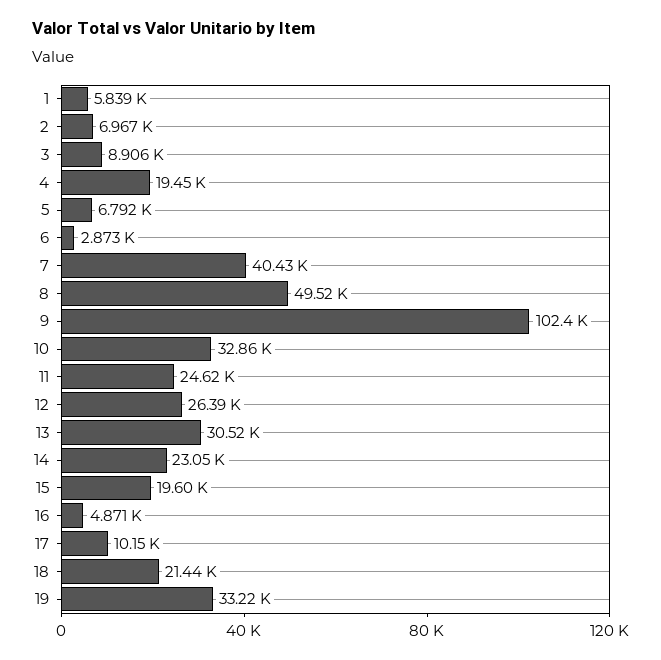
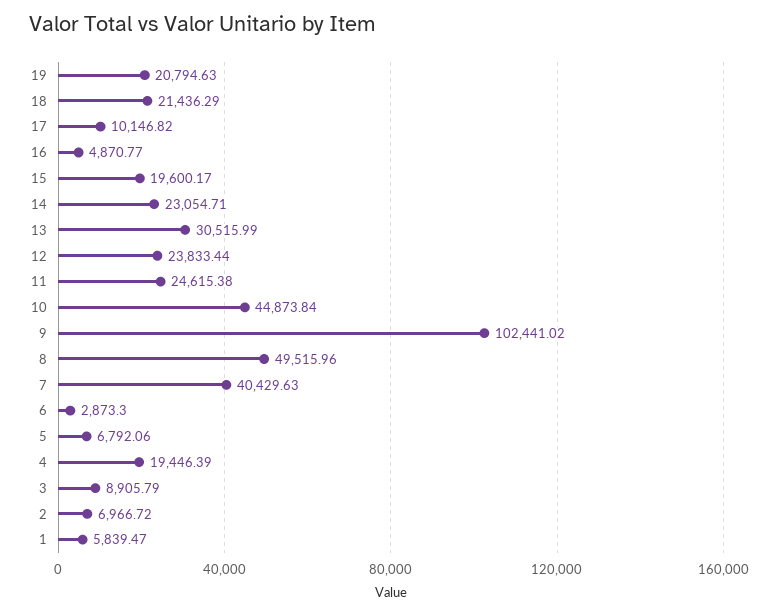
10: 32860 -> 44873.84
12: 26390 -> 23833.44
19: 33220 -> 20794.63

